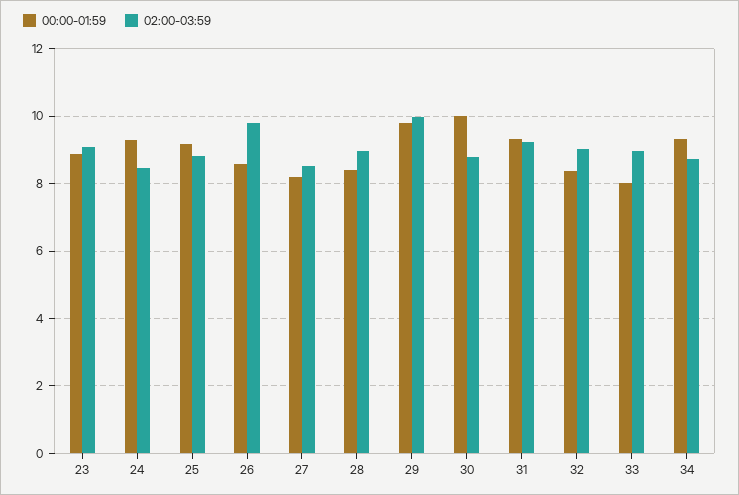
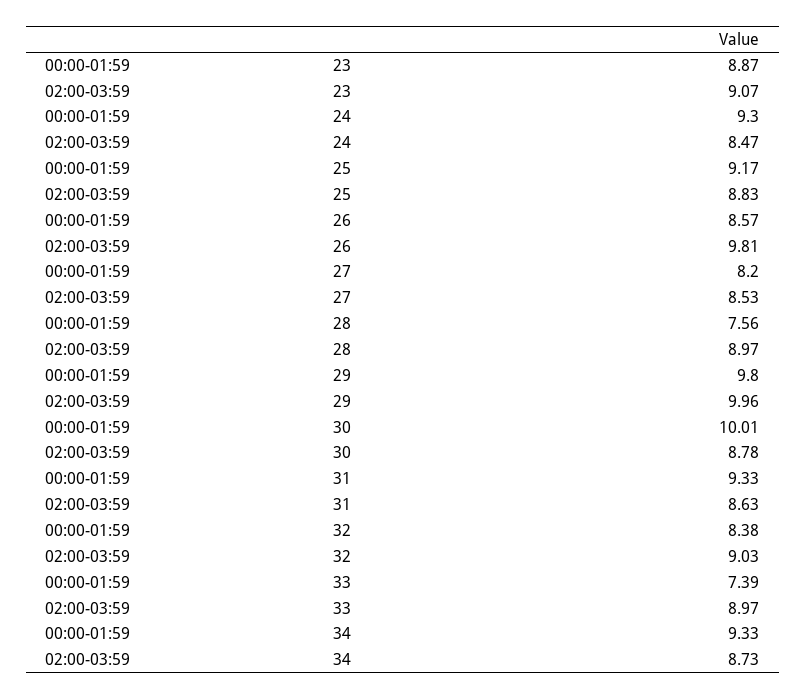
00:00-01:59, 28: 8.4 -> 7.56
02:00-03:59, 31: 9.2 -> 8.63
00:00-01:59, 33: 8 -> 7.39

